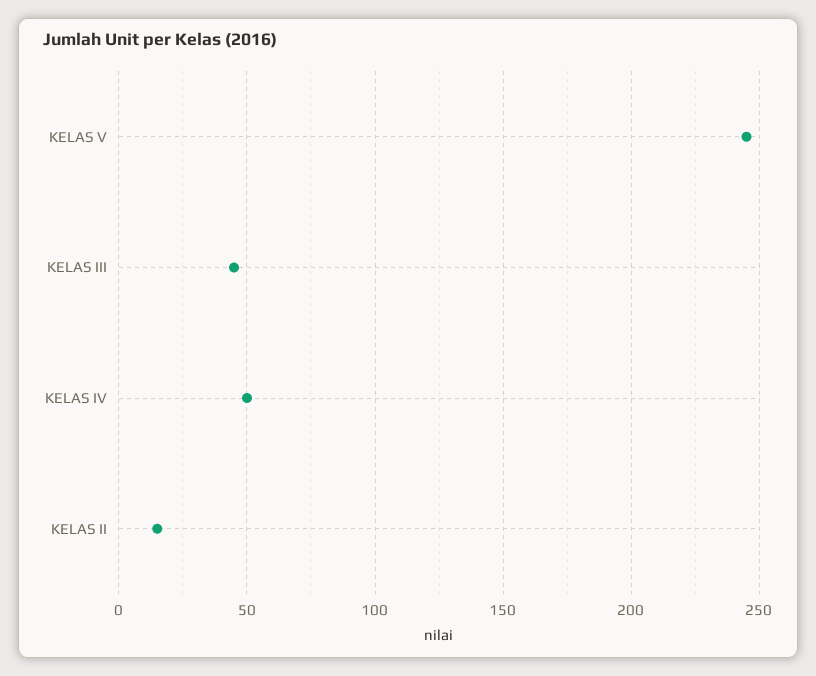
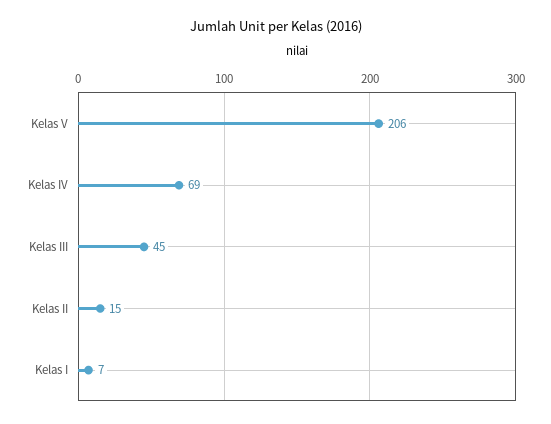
KELAS V: 245 -> 206
KELAS IV: 50 -> 69
Kelas I: none -> 7

